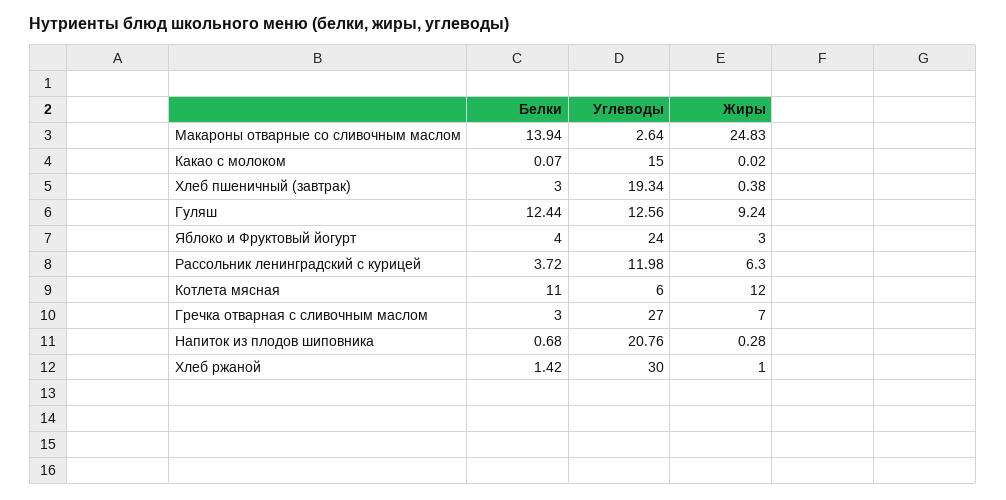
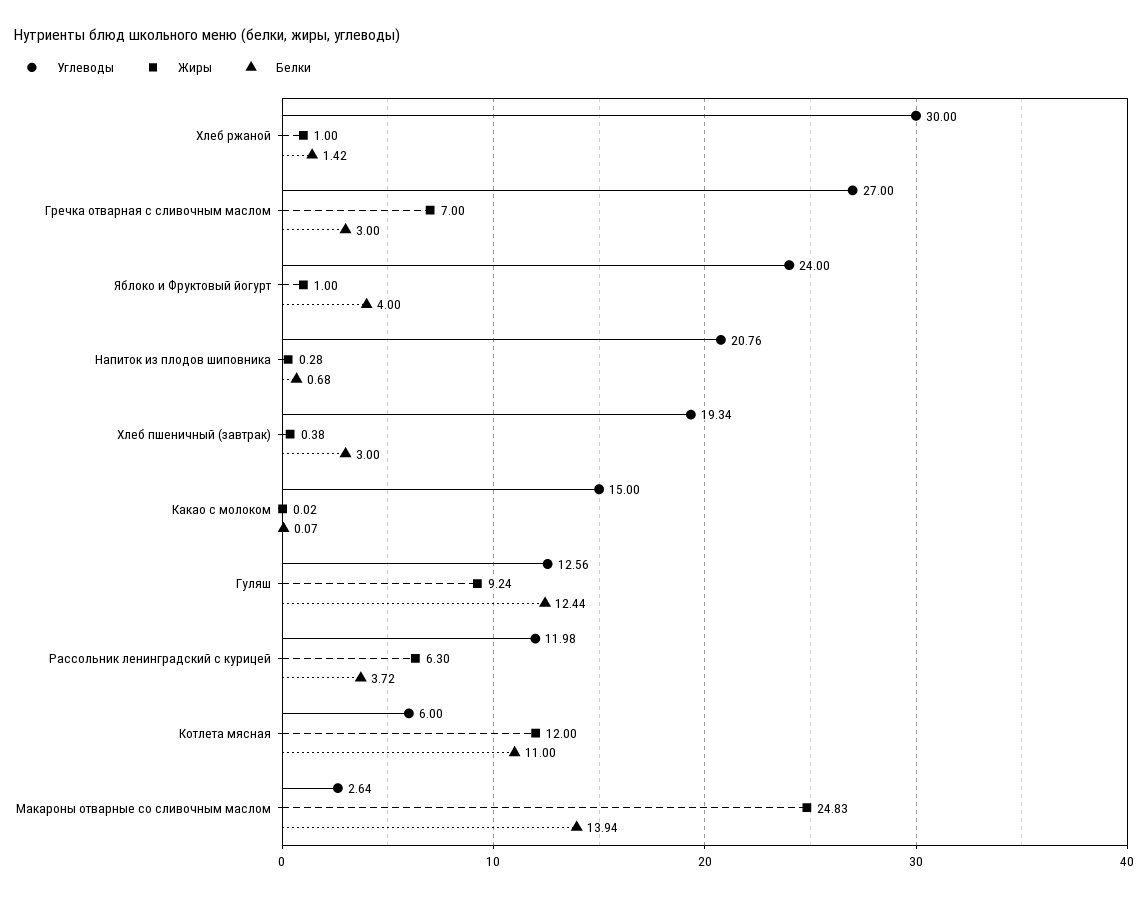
Жиры, Яблоко и Фруктовый йогурт: 3 -> 1

